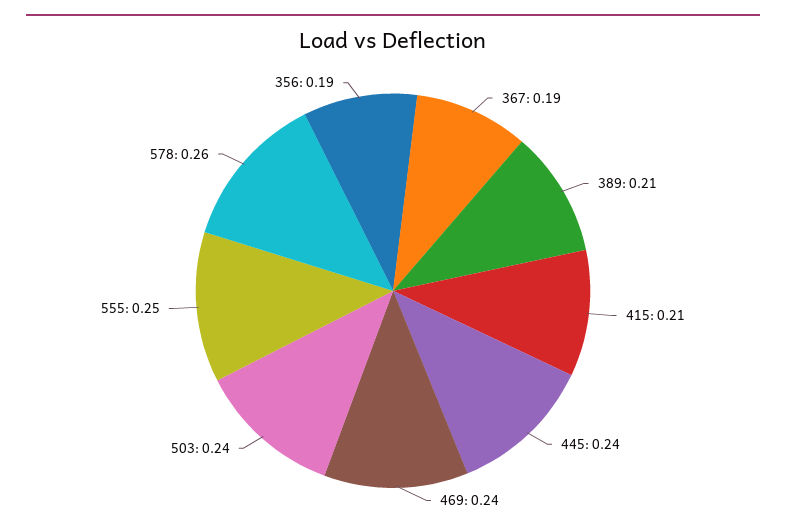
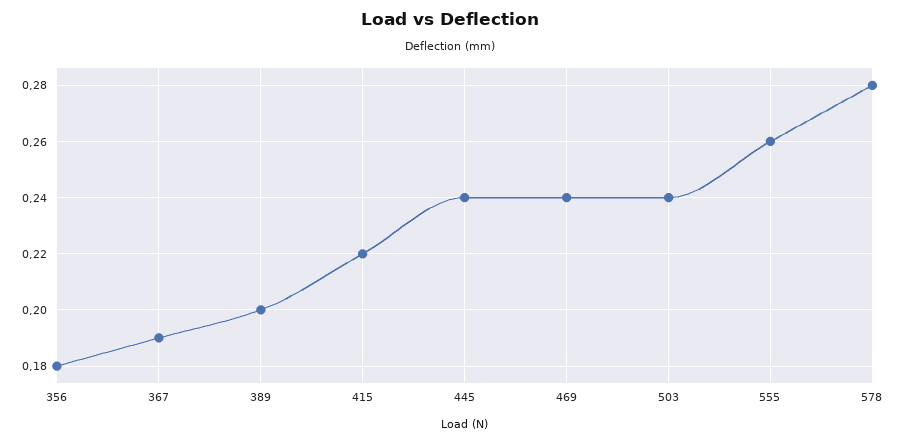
389: 0.21 -> 0.2
415: 0.21 -> 0.22
555: 0.25 -> 0.26
578: 0.26 -> 0.28
356: 0.19 -> 0.18

